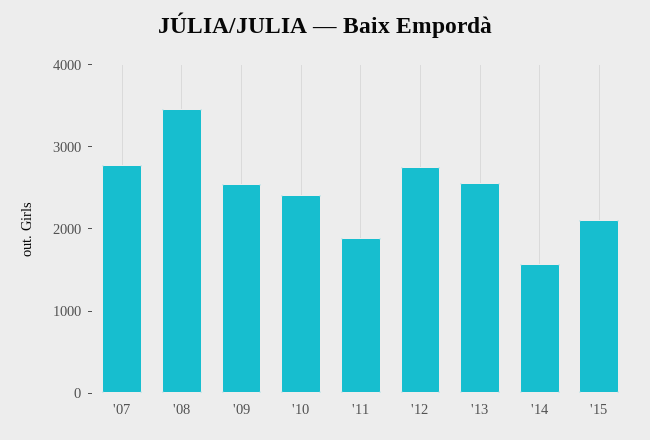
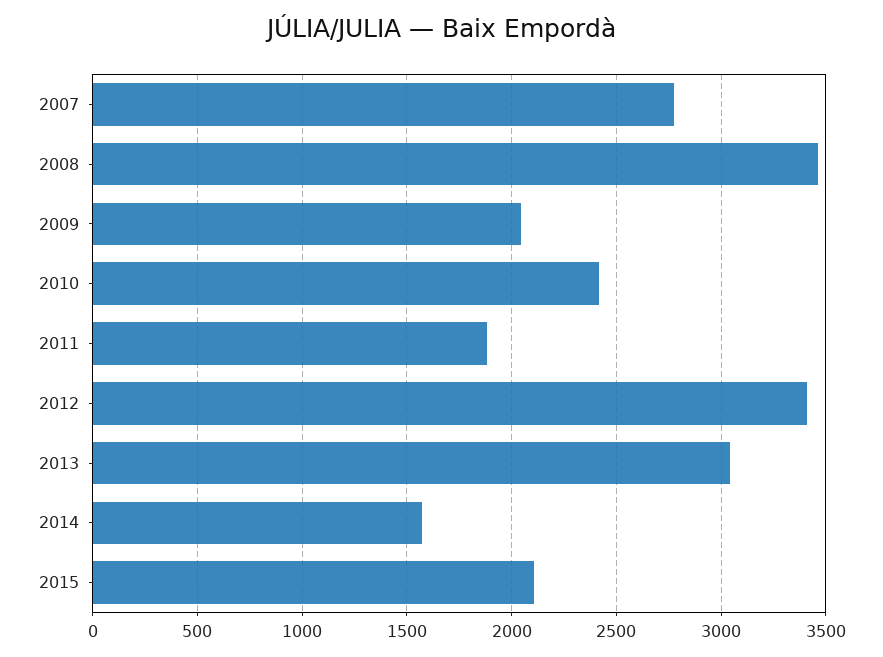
'09: 2600 -> 2050
'12: 2800 -> 3400
'13: 2600 -> 3050

